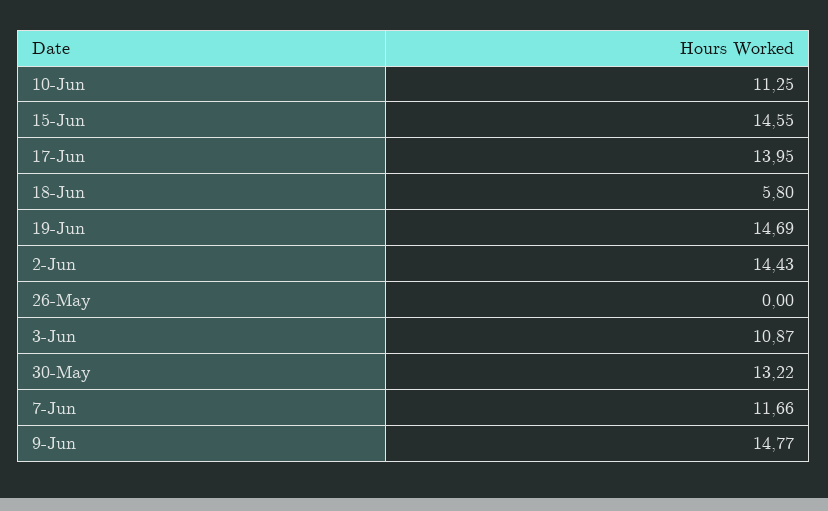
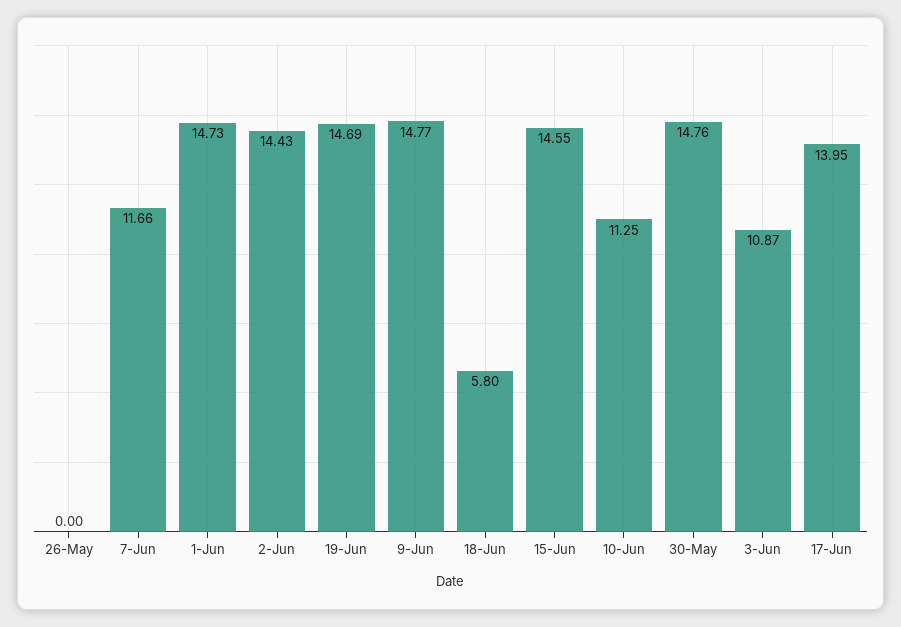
30-May: 13.22 -> 14.76
1-Jun: none -> 14.73

